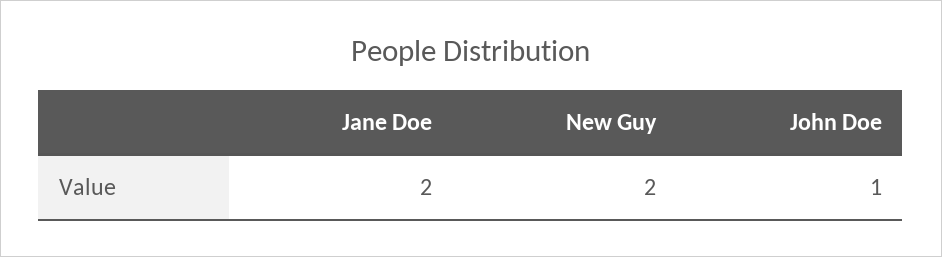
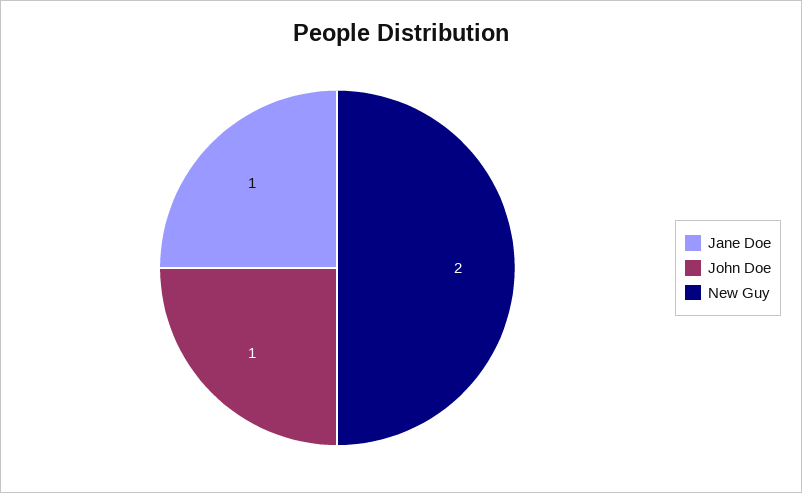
Jane Doe: 2 -> 1

